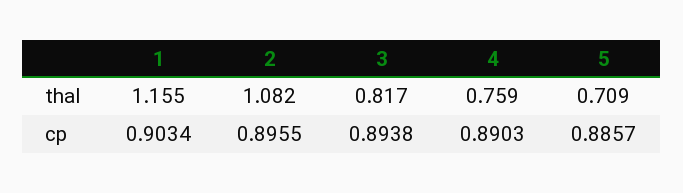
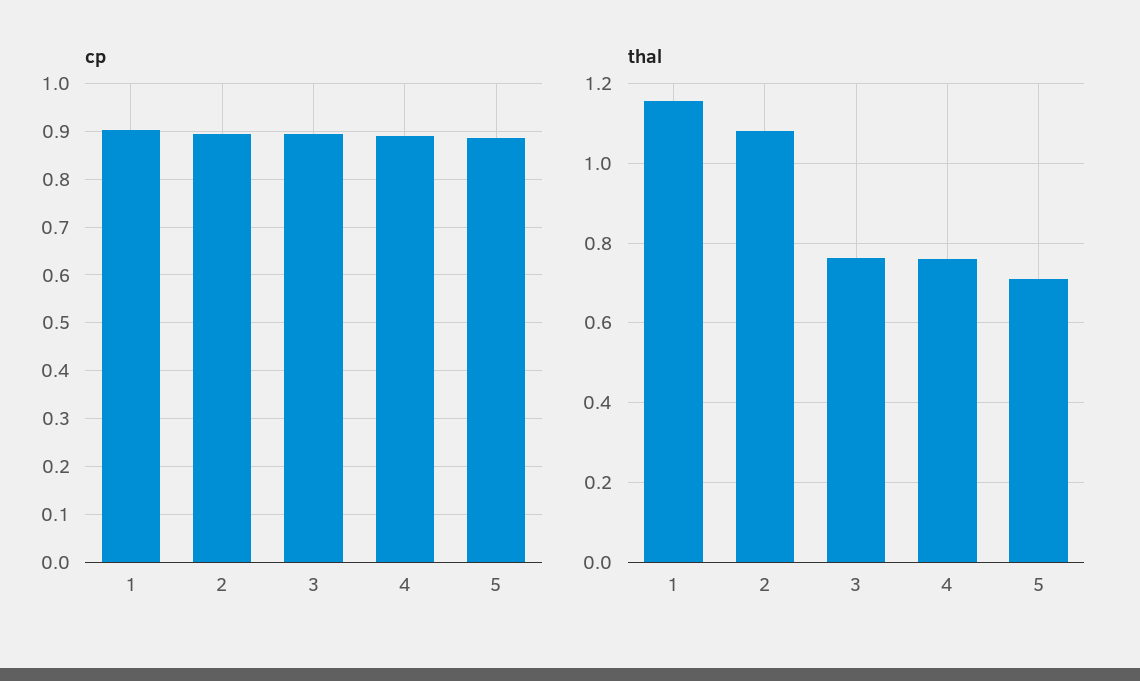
thal, 3: 0.817 -> 0.76

